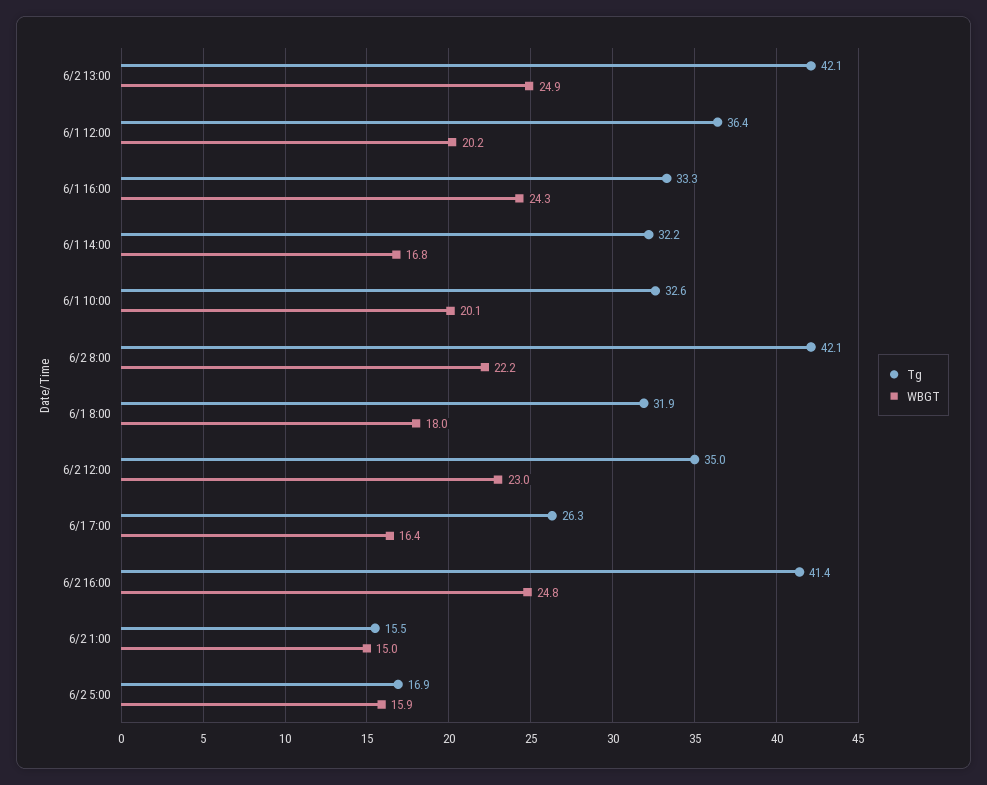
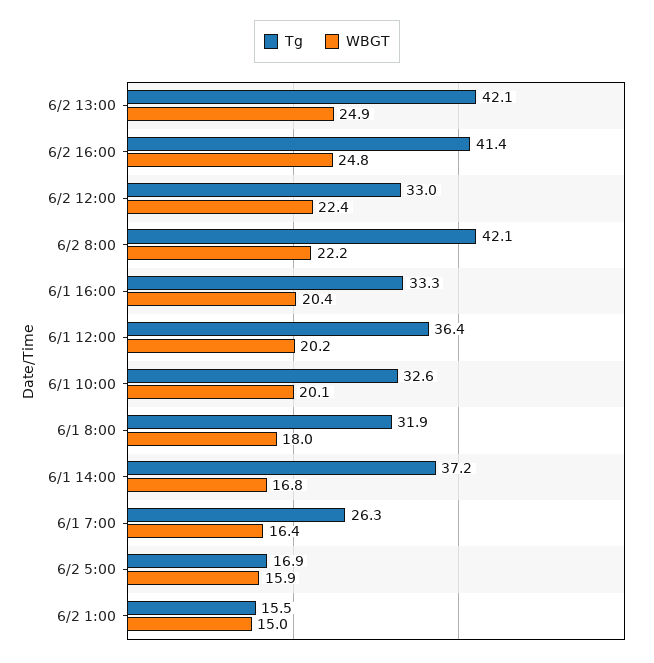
WBGT, 6/1 16:00: 24.3 -> 20.4
Tg, 6/1 14:00: 32.2 -> 37.2
Tg, 6/2 12:00: 35 -> 33
WBGT, 6/2 12:00: 23 -> 22.4

